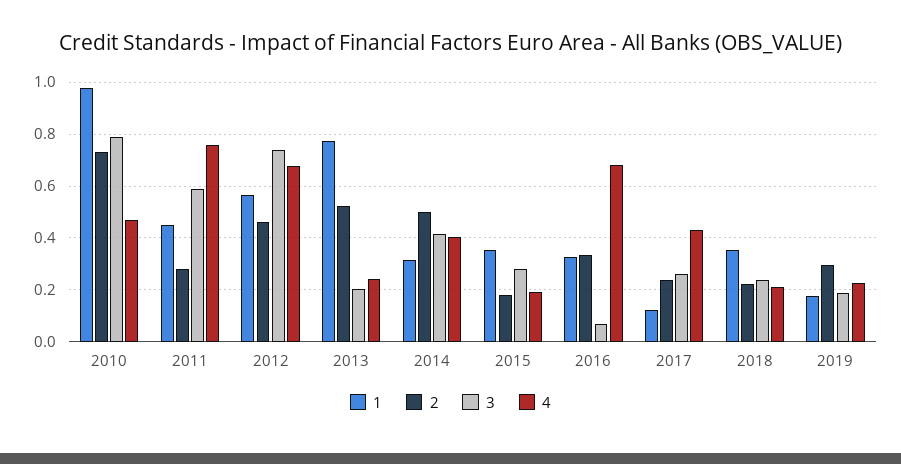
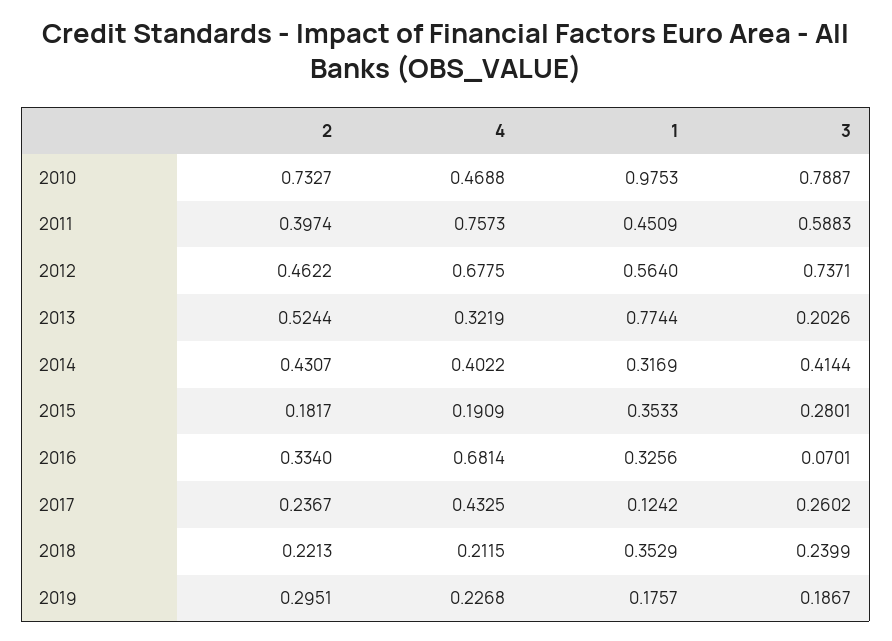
2, 2011: 0.275 -> 0.3974
4, 2013: 0.25 -> 0.3219
2, 2014: 0.5 -> 0.4307

